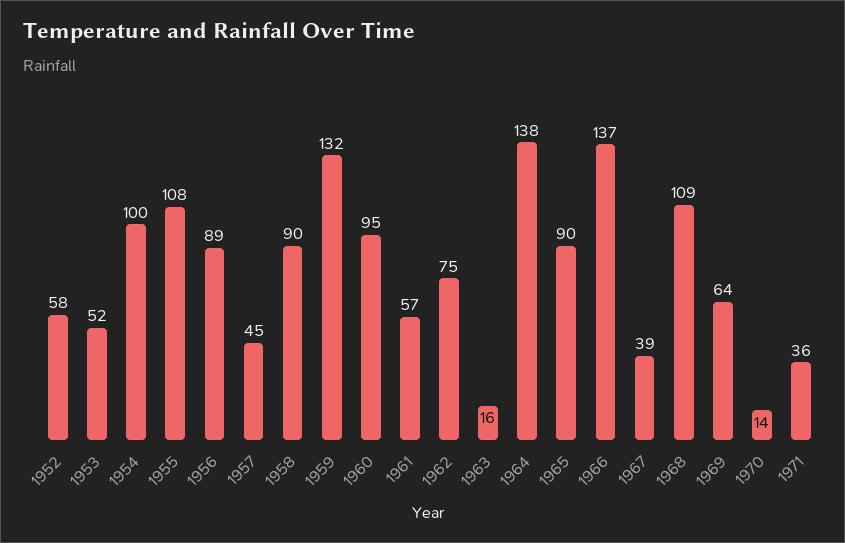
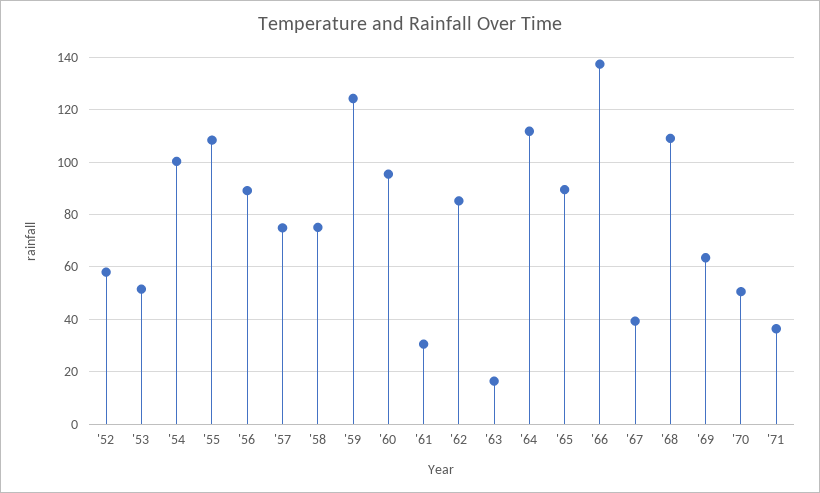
1957: 45 -> 75
1958: 90 -> 75
1959: 132 -> 125
1961: 57 -> 30
1962: 75 -> 85
1964: 138 -> 112.5
1970: 14 -> 50

